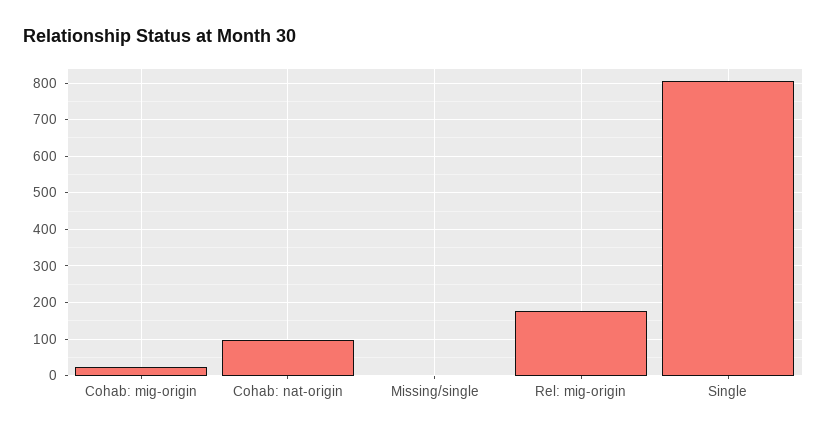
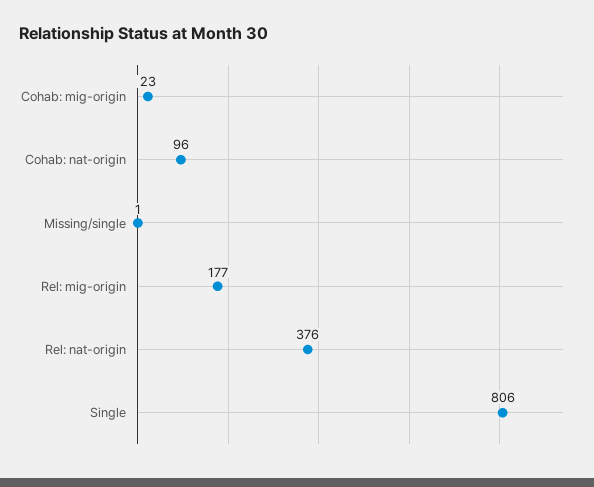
Rel: nat-origin: none -> 376

